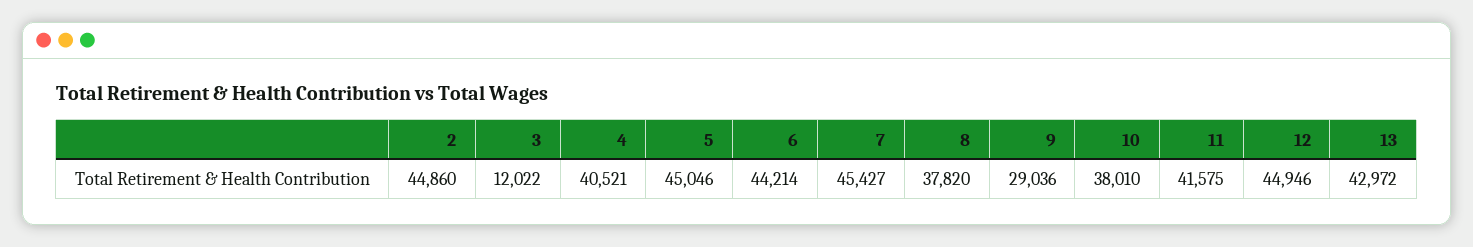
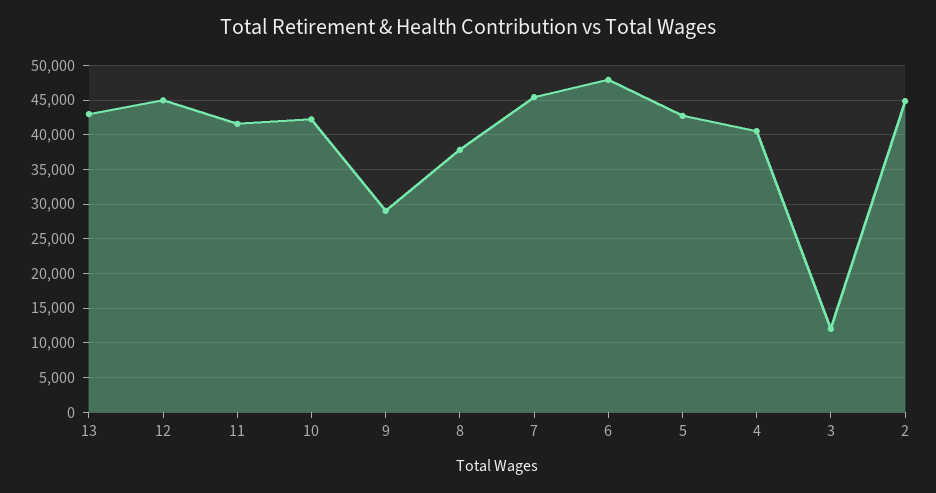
5: 45046 -> 43000
6: 44214 -> 48000
10: 38010 -> 42000

